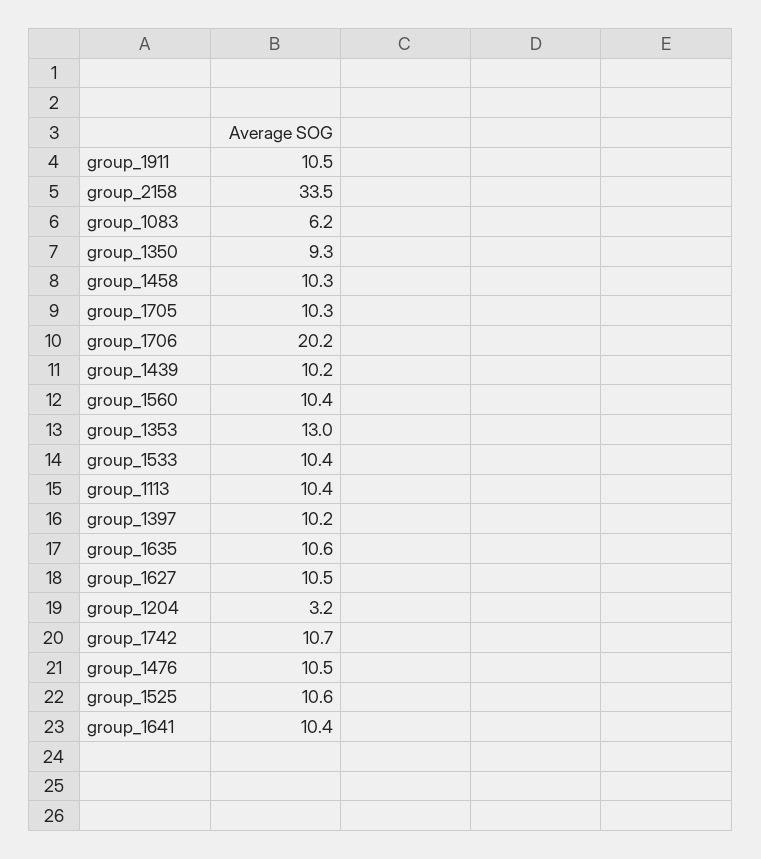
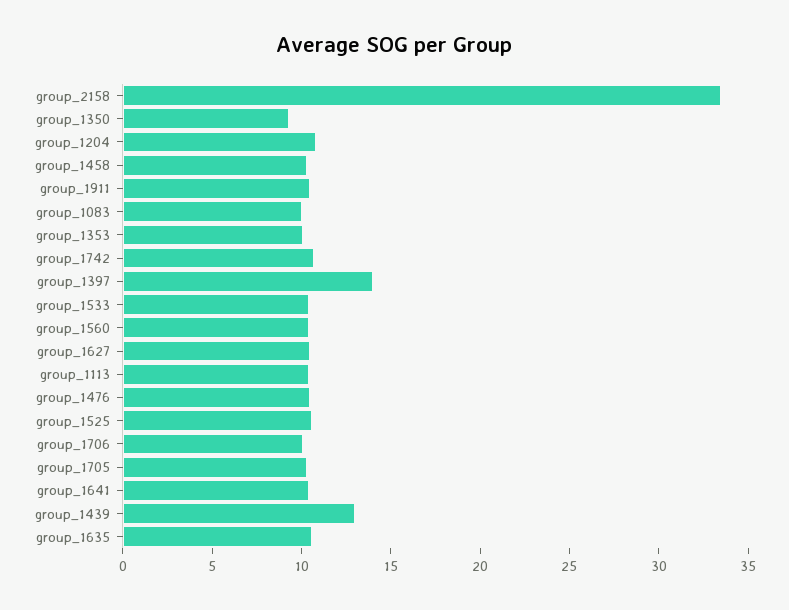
group_1083: 6.2 -> 10
group_1706: 20.2 -> 10
group_1439: 10.2 -> 13
group_1353: 13 -> 10
group_1397: 10.2 -> 14
group_1204: 3.2 -> 11

